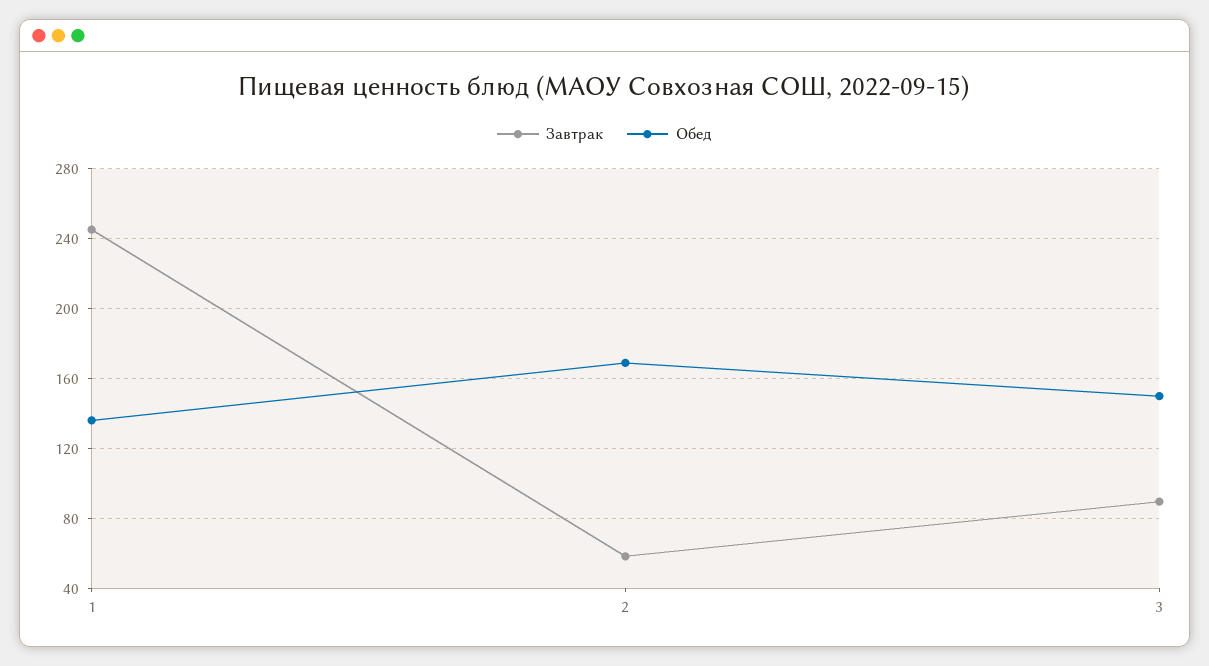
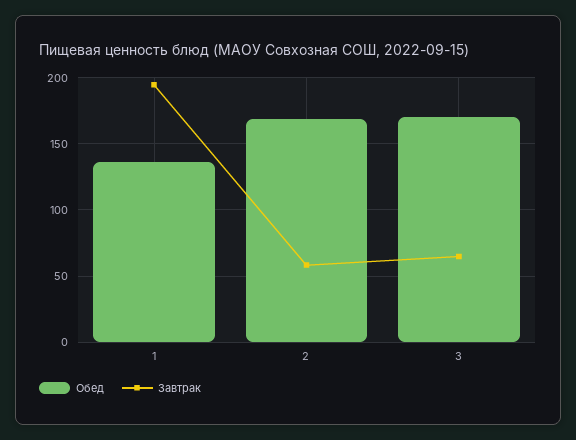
Завтрак, 1: 245 -> 195
Завтрак, 3: 90 -> 65
Обед, 3: 150 -> 170

